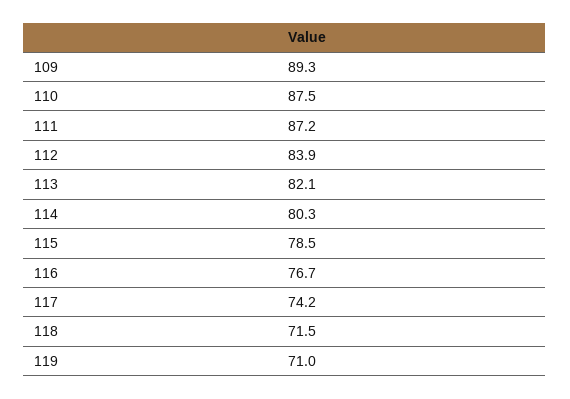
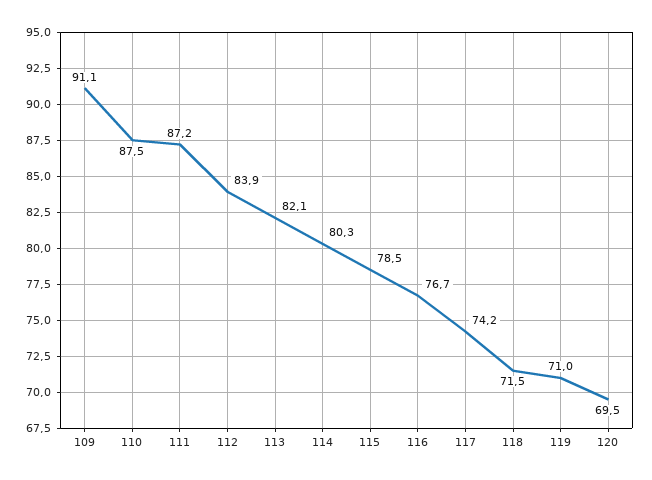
109: 89.3 -> 91.1
120: none -> 69.5

